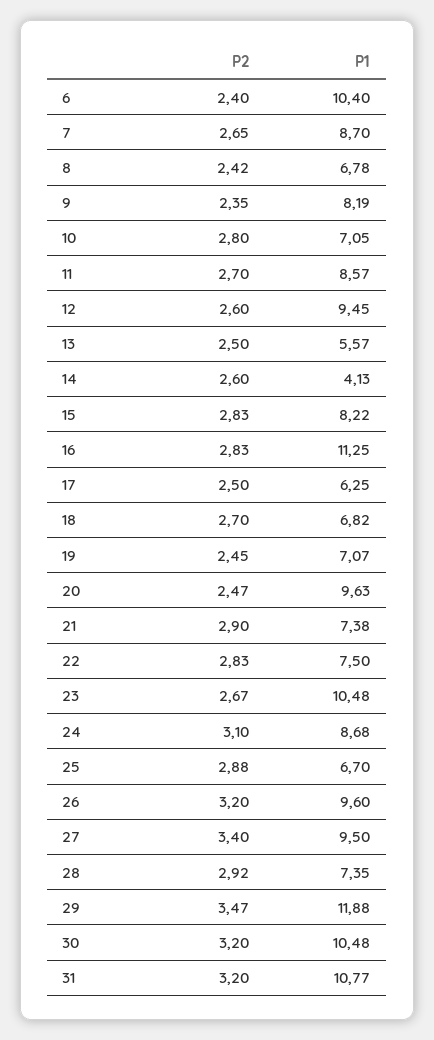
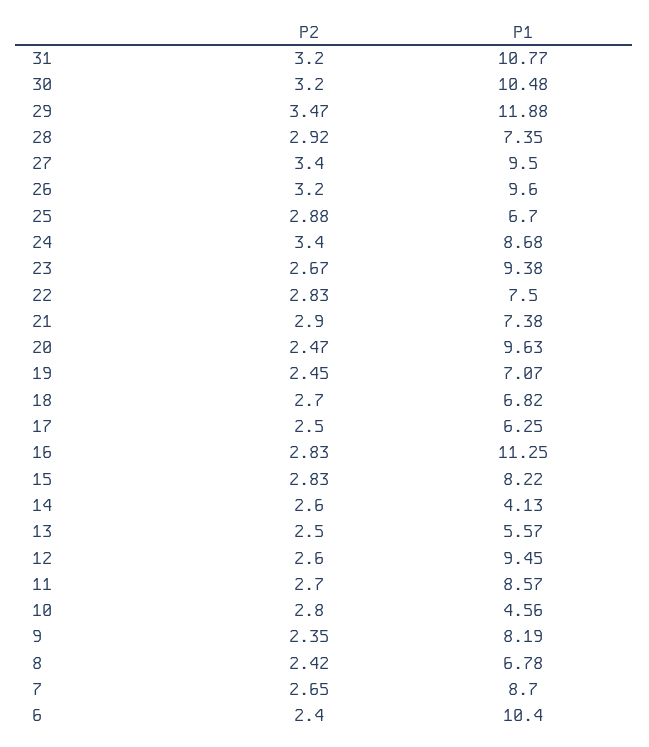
P1, 10: 7.05 -> 4.56
P1, 23: 10.48 -> 9.38
P2, 24: 3.1 -> 3.4

